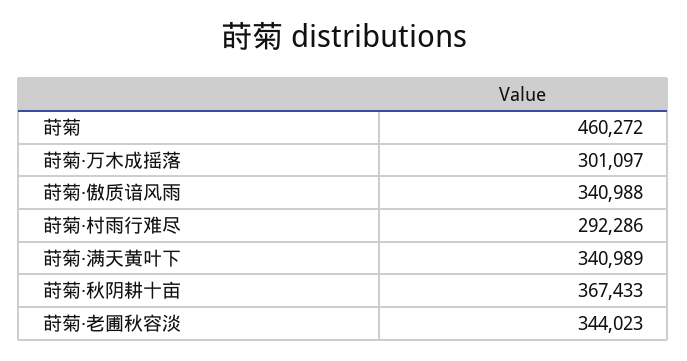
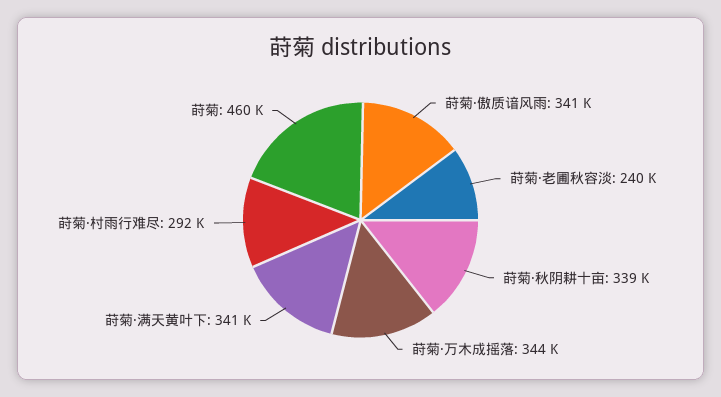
莳菊·万木成摇落: 301097 -> 344000
莳菊·秋阴耕十亩: 367433 -> 339000
莳菊·老圃秋容淡: 344023 -> 240000

